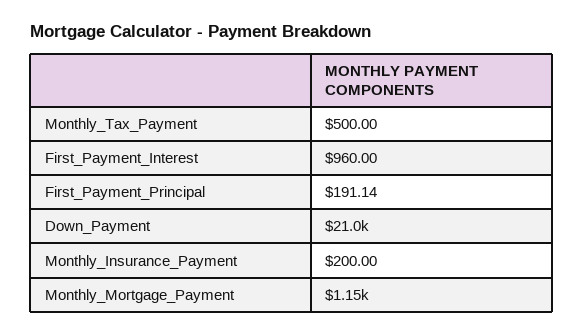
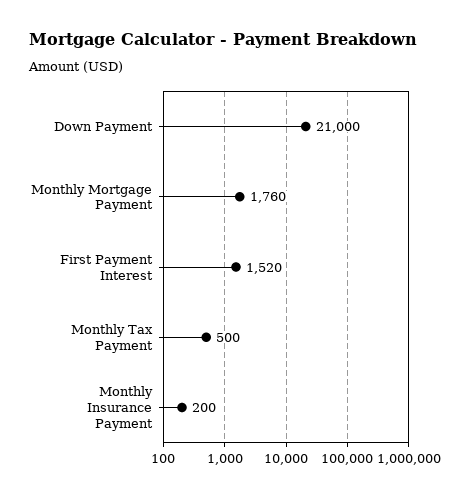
First_Payment_Interest: 960 -> 1520
First_Payment_Principal: 191.14 -> none
Monthly_Mortgage_Payment: 1150 -> 1760

